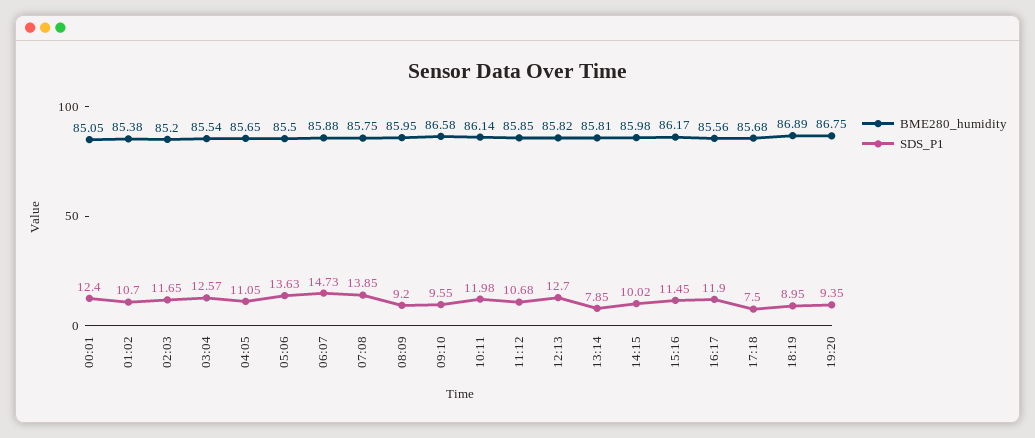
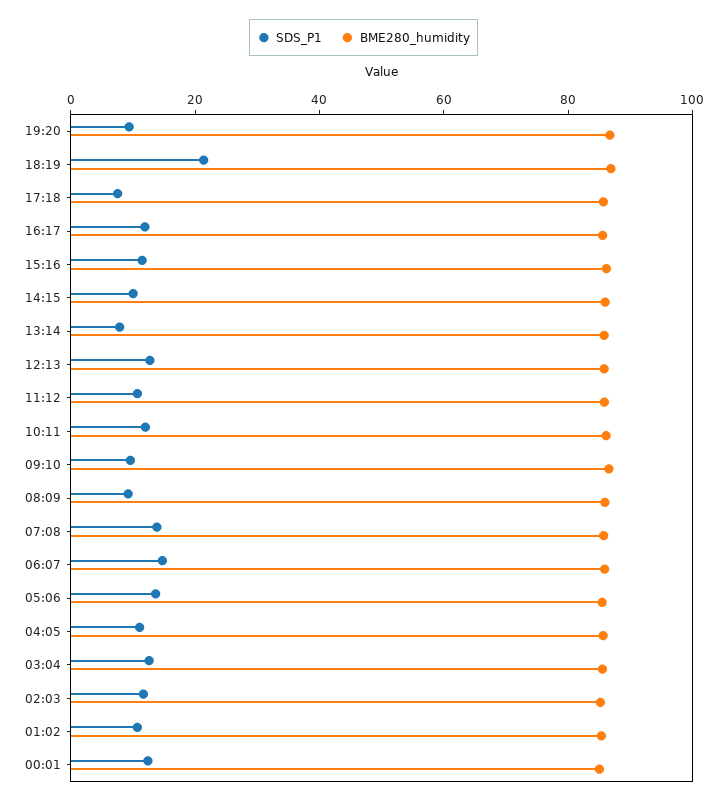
SDS_P1, 18:19: 8.95 -> 20

